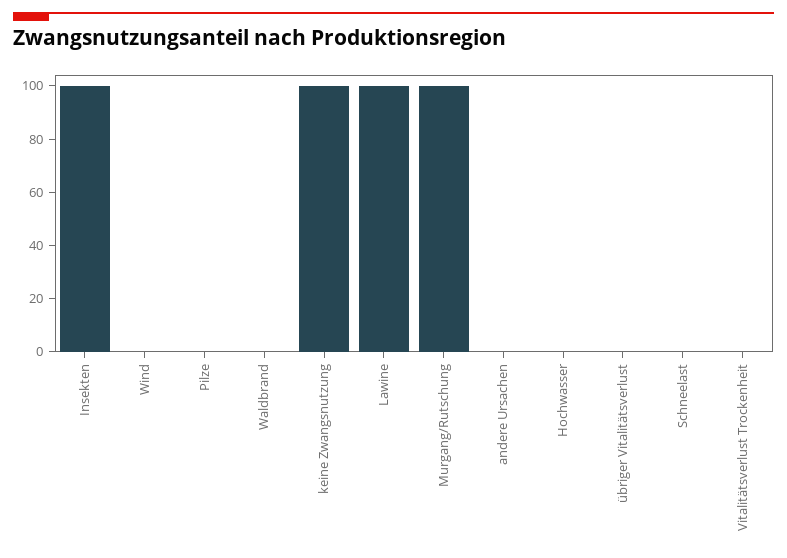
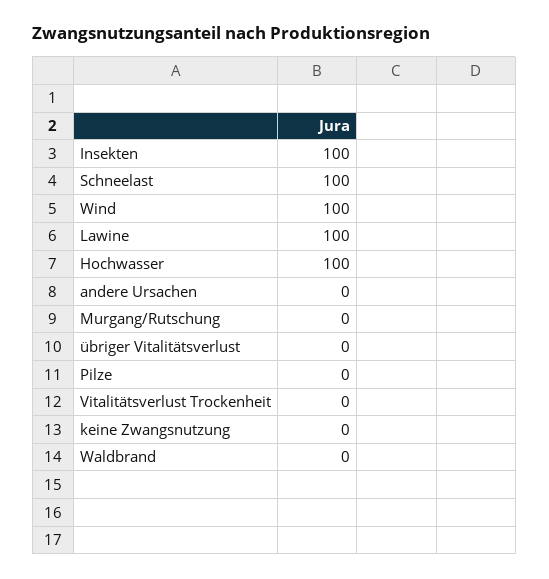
Wind: 0 -> 100
keine Zwangsnutzung: 100 -> 0
Murgang/Rutschung: 100 -> 0
Hochwasser: 0 -> 100
Schneelast: 0 -> 100

